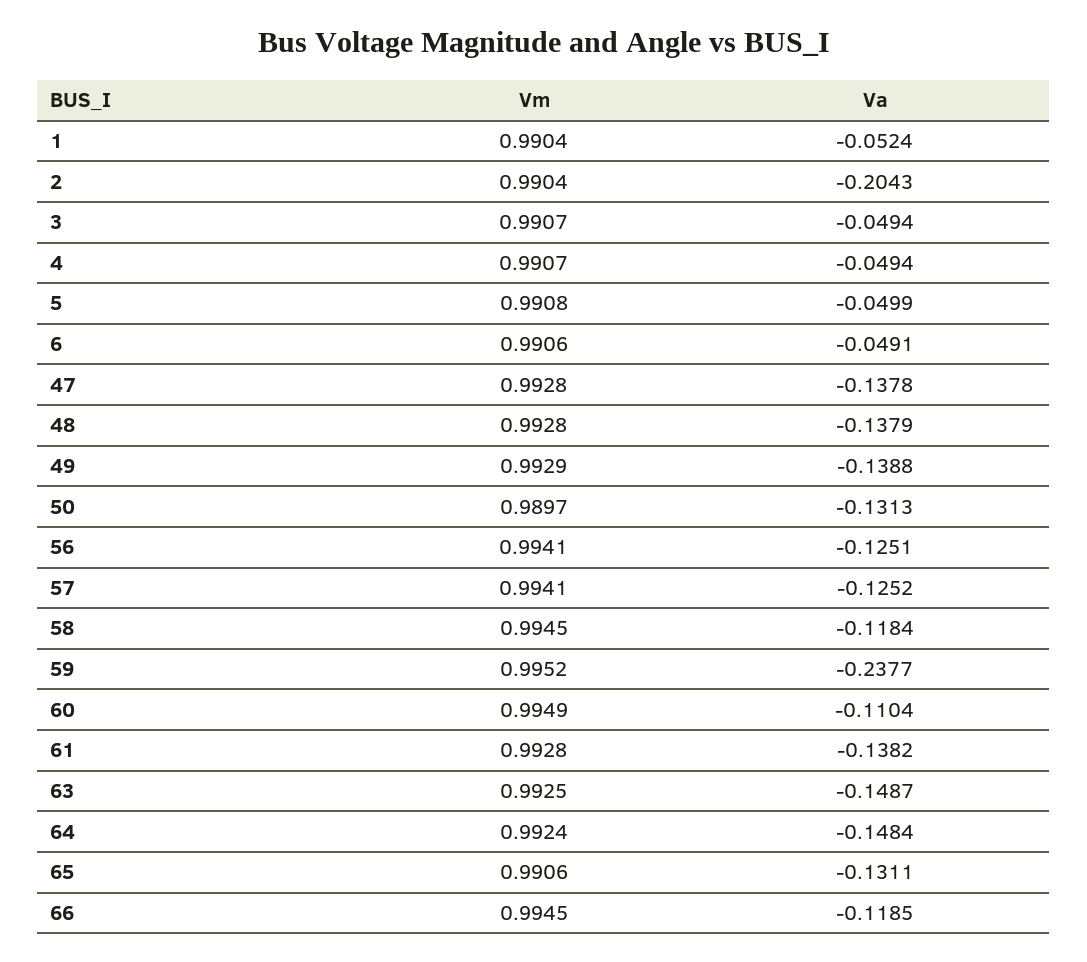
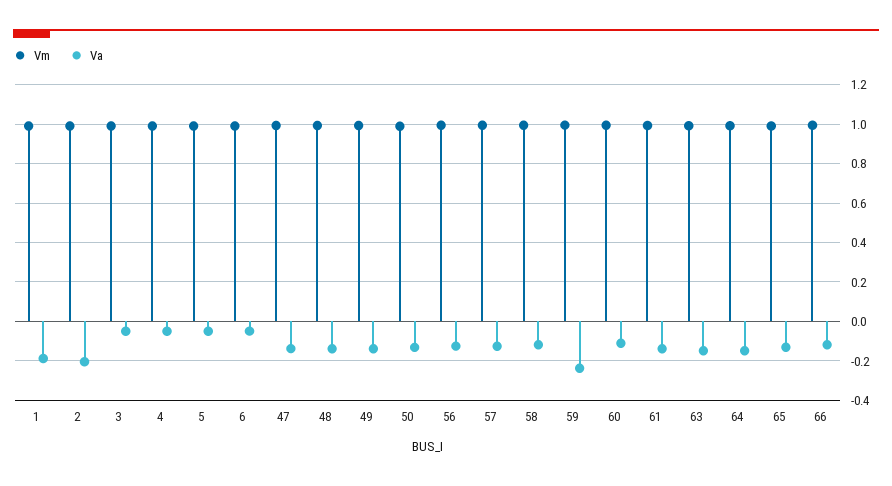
Va, 1: -0.0524 -> -0.2

